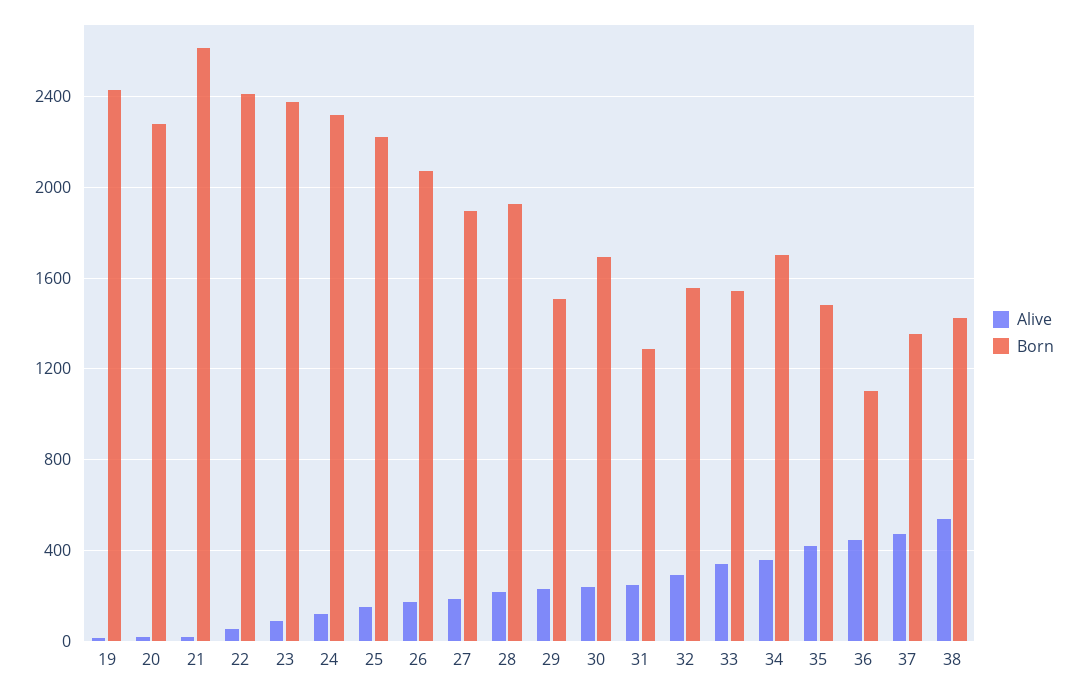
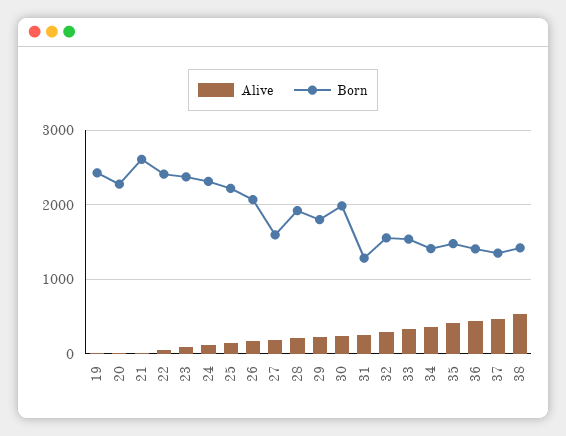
Born, 27: 1900 -> 1600
Born, 29: 1500 -> 1800
Born, 30: 1700 -> 2000
Born, 34: 1700 -> 1400
Born, 36: 1100 -> 1400

